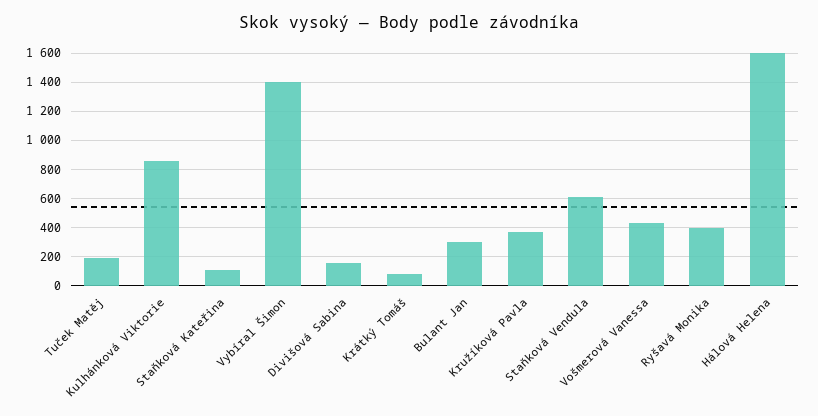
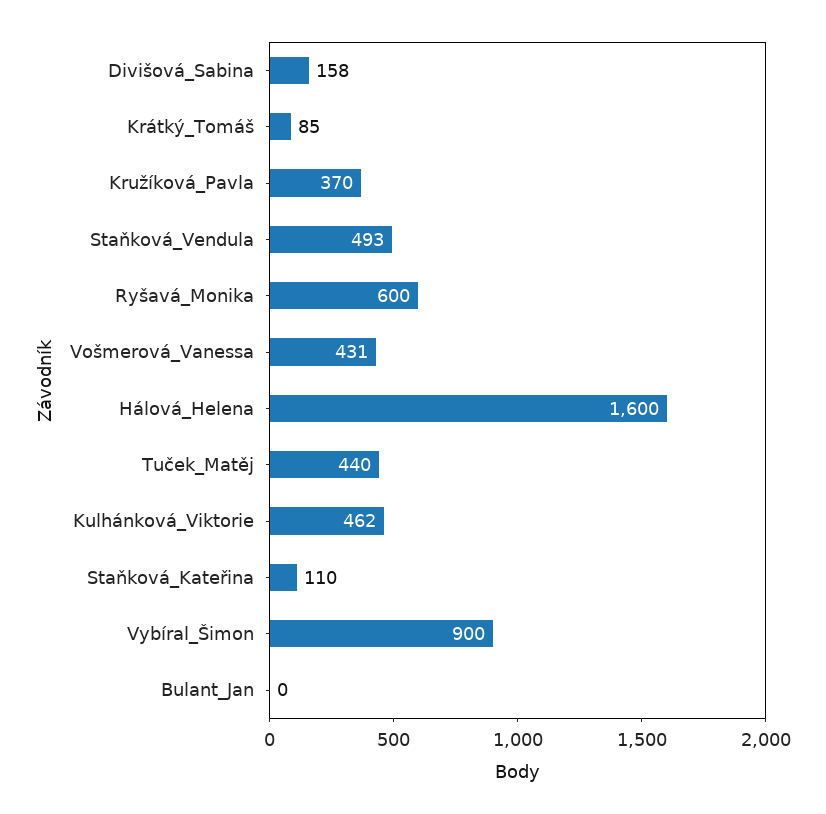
Tuček Matěj: 200 -> 440
Kulhánková Viktorie: 850 -> 462
Vybíral Šimon: 1400 -> 900
Bulant Jan: 300 -> 0
Staňková Vendula: 600 -> 493
Ryšavá Monika: 400 -> 600

